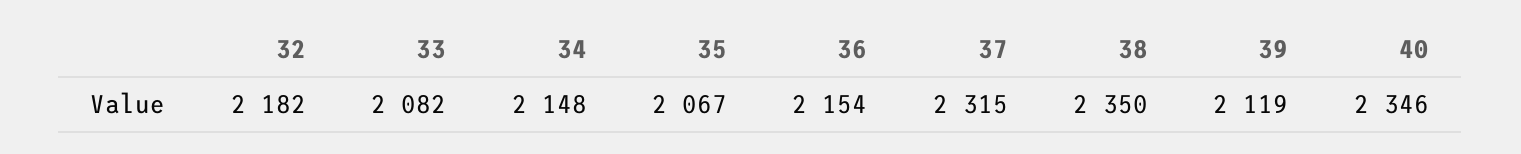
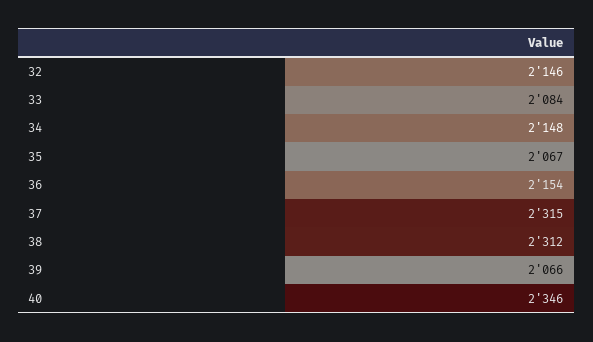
32: 2182 -> 2146
33: 2082 -> 2084
38: 2350 -> 2312
39: 2119 -> 2066

